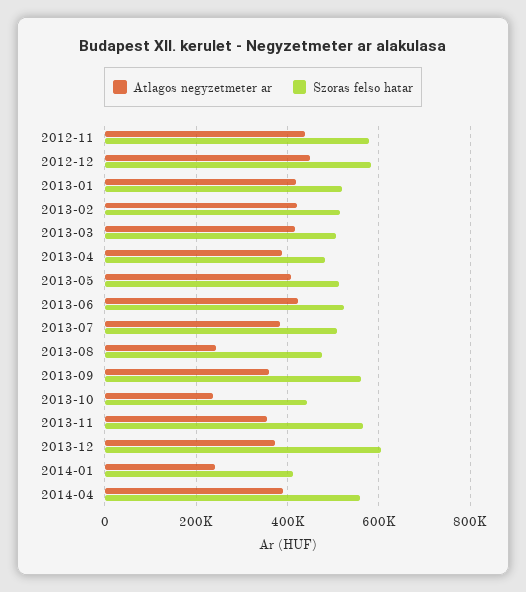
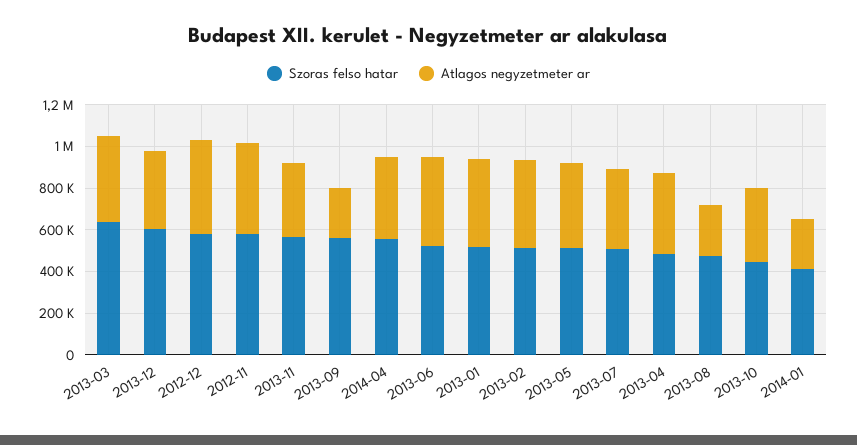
Szoras felso hatar, 2013-03: 500000 -> 650000
Atlagos negyzetmeter ar, 2013-09: 360000 -> 250000
Atlagos negyzetmeter ar, 2013-10: 240000 -> 350000

